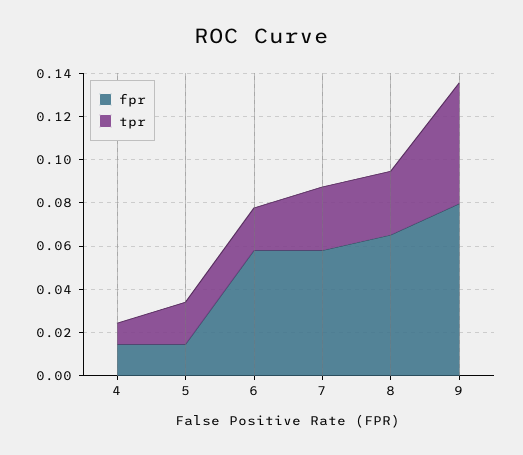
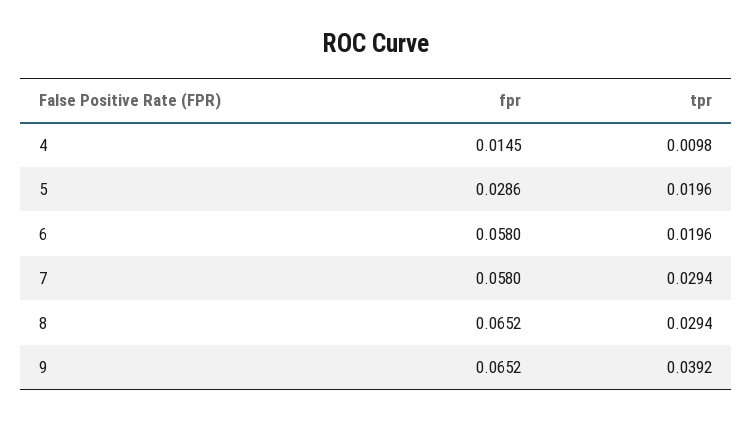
fpr, 5: 0.015 -> 0.0286
fpr, 9: 0.08 -> 0.0652
tpr, 9: 0.055 -> 0.0392

